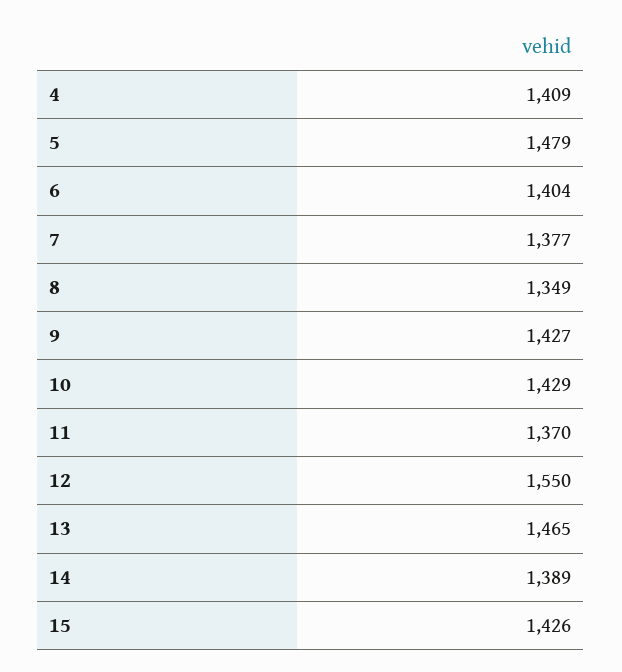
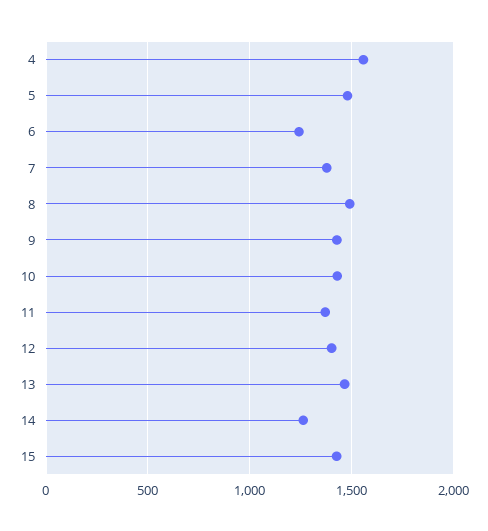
4: 1409 -> 1550
6: 1404 -> 1250
8: 1349 -> 1500
12: 1550 -> 1400
14: 1389 -> 1250

